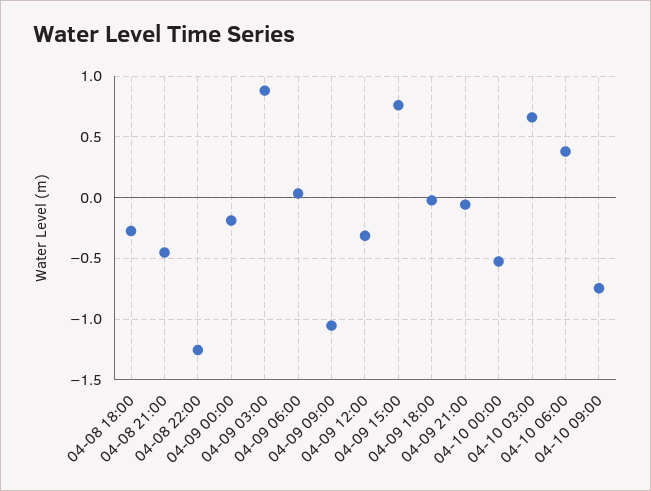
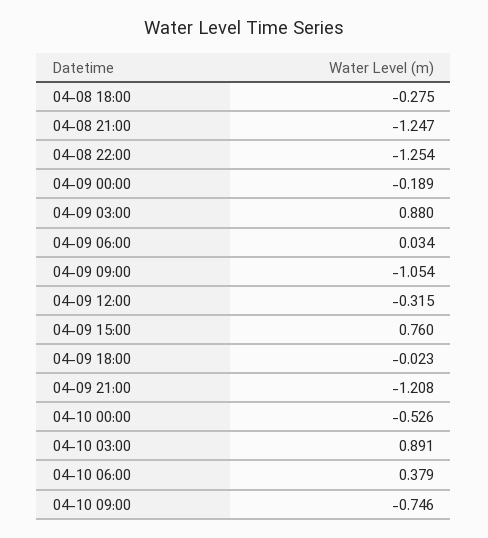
04-08 21:00: -0.45 -> -1.247
04-09 21:00: -0.05 -> -1.208
04-10 03:00: 0.65 -> 0.891

